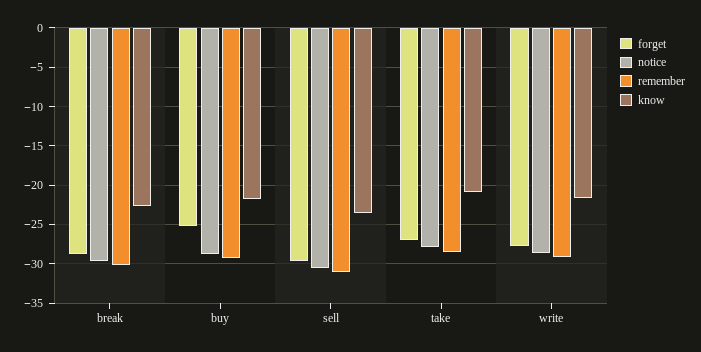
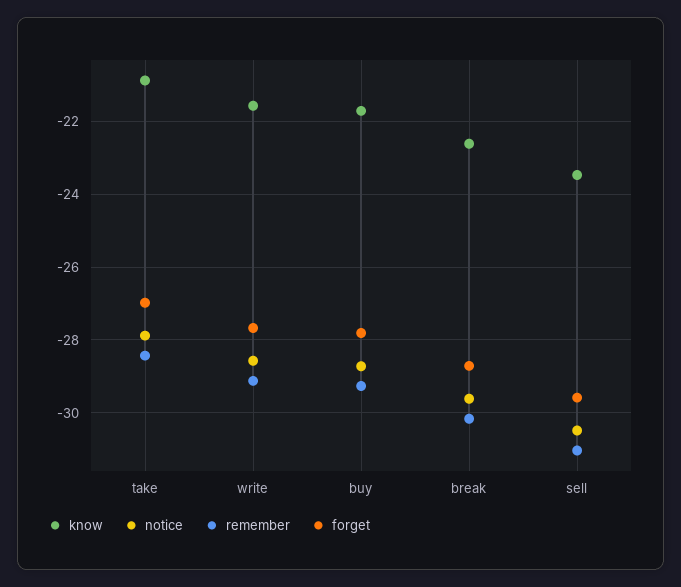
forget, buy: -25 -> -27.8

